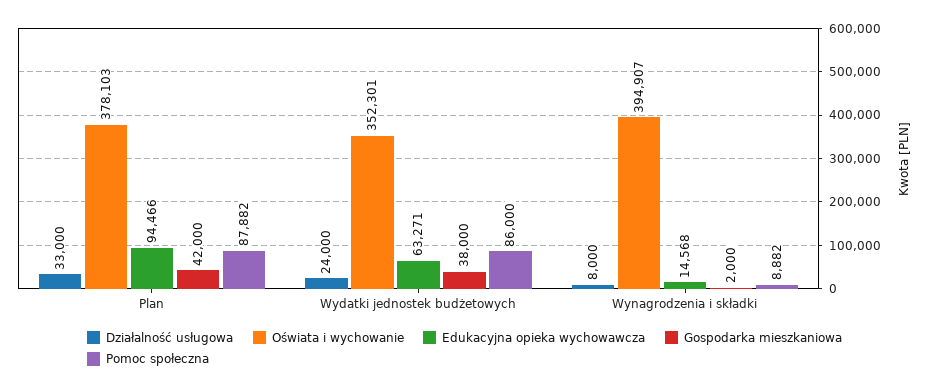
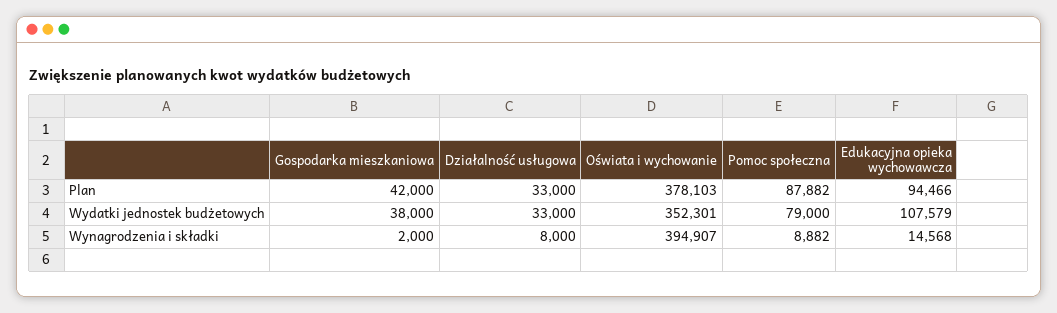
Działalność usługowa, Wydatki jednostek budżetowych: 24000 -> 33000
Edukacyjna opieka wychowawcza, Wydatki jednostek budżetowych: 63271 -> 107579
Pomoc społeczna, Wydatki jednostek budżetowych: 86000 -> 79000

